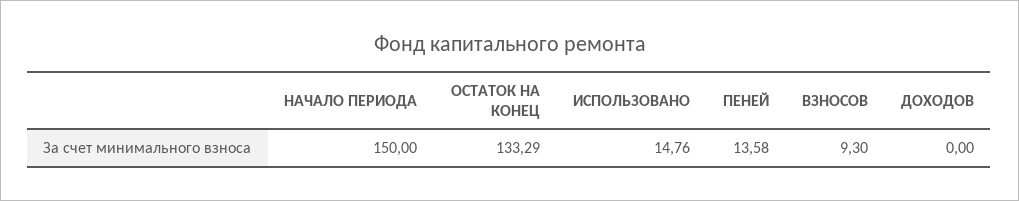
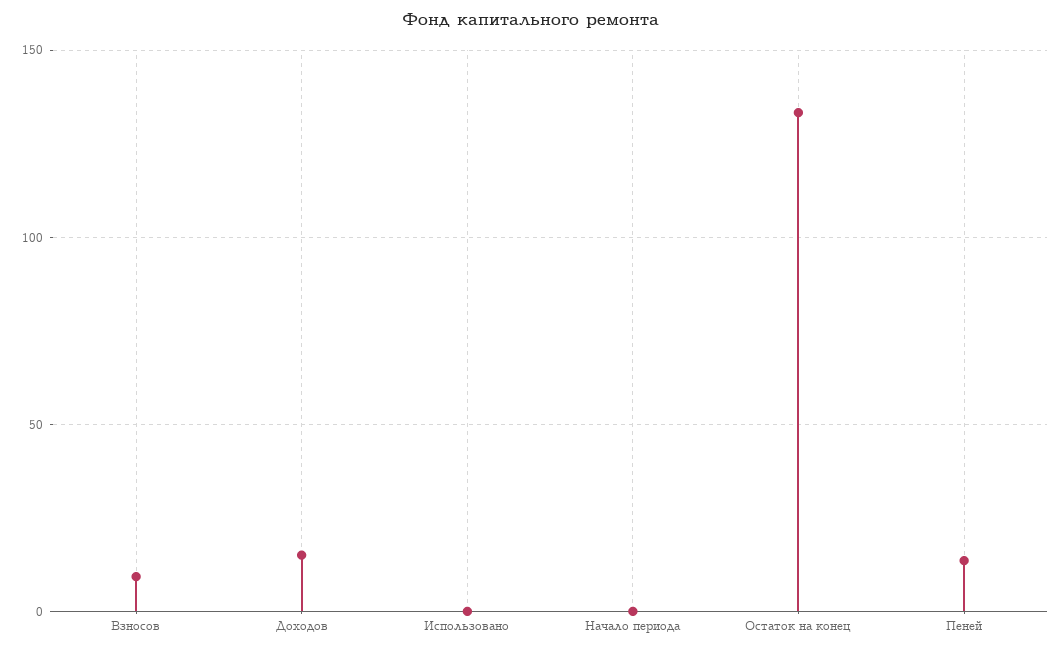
НАЧАЛО ПЕРИОДА: 150 -> 0
ИСПОЛЬЗОВАНО: 14.76 -> 0
ДОХОДОВ: 0 -> 15

